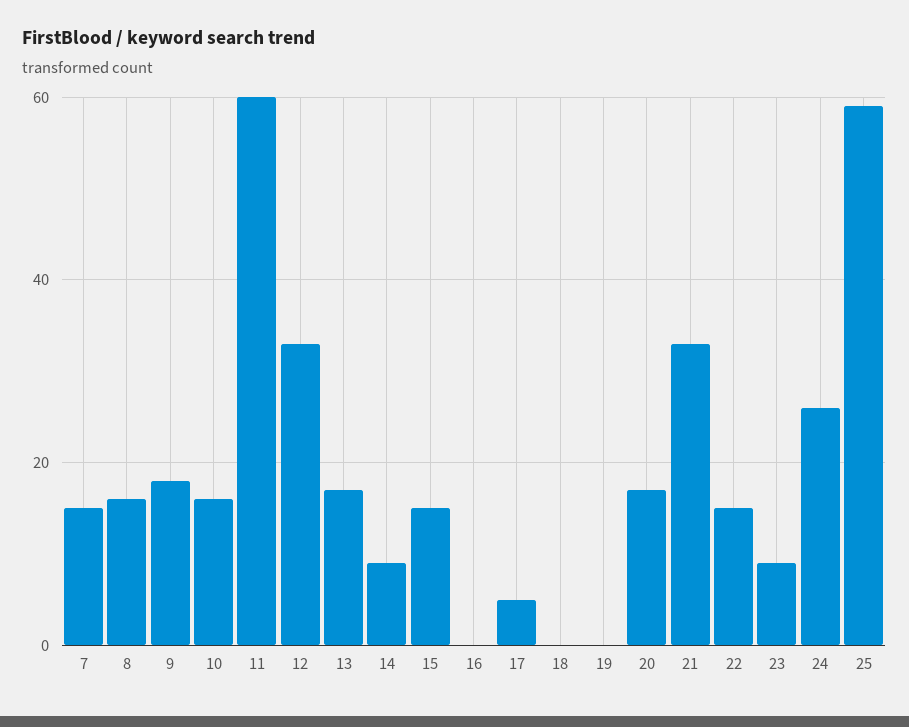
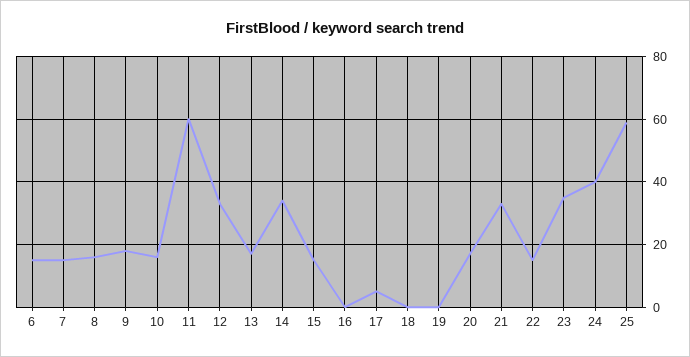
14: 10 -> 35
23: 10 -> 35
24: 25 -> 40
6: none -> 15

